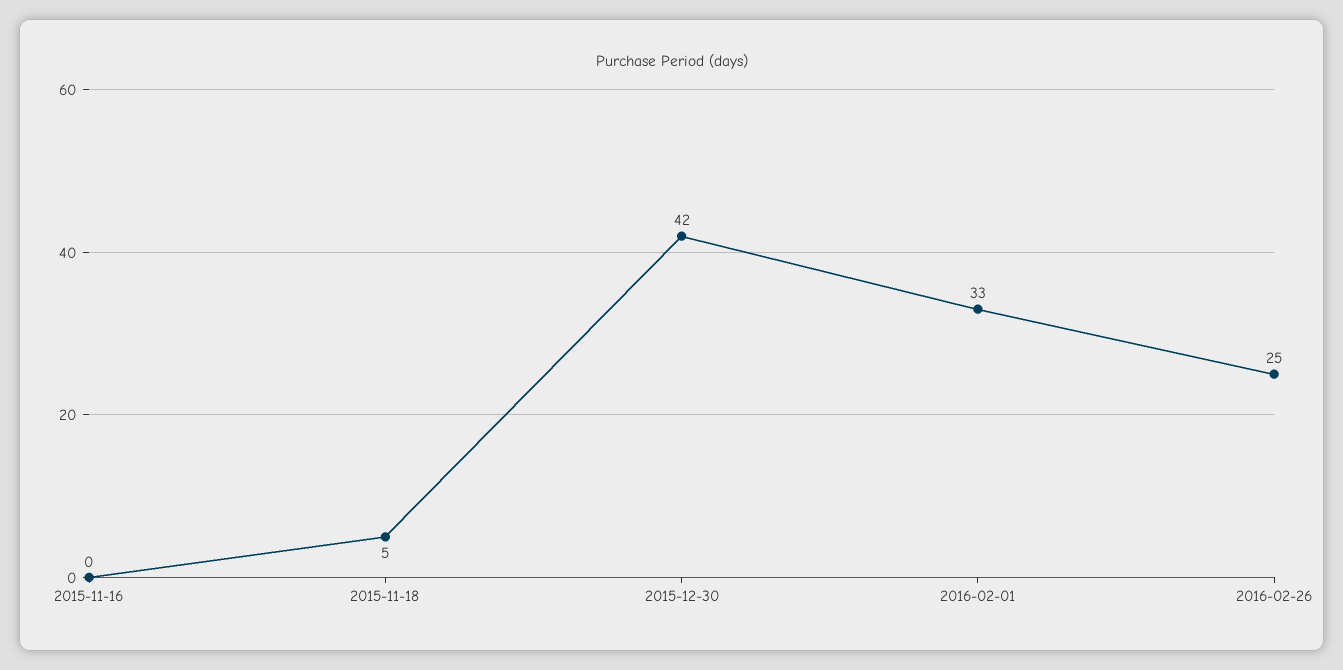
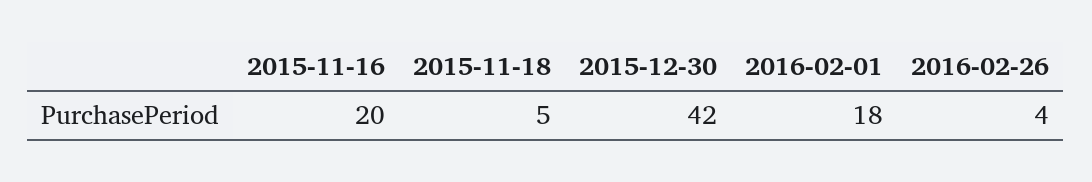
2015-11-16: 0 -> 20
2016-02-01: 33 -> 18
2016-02-26: 25 -> 4

